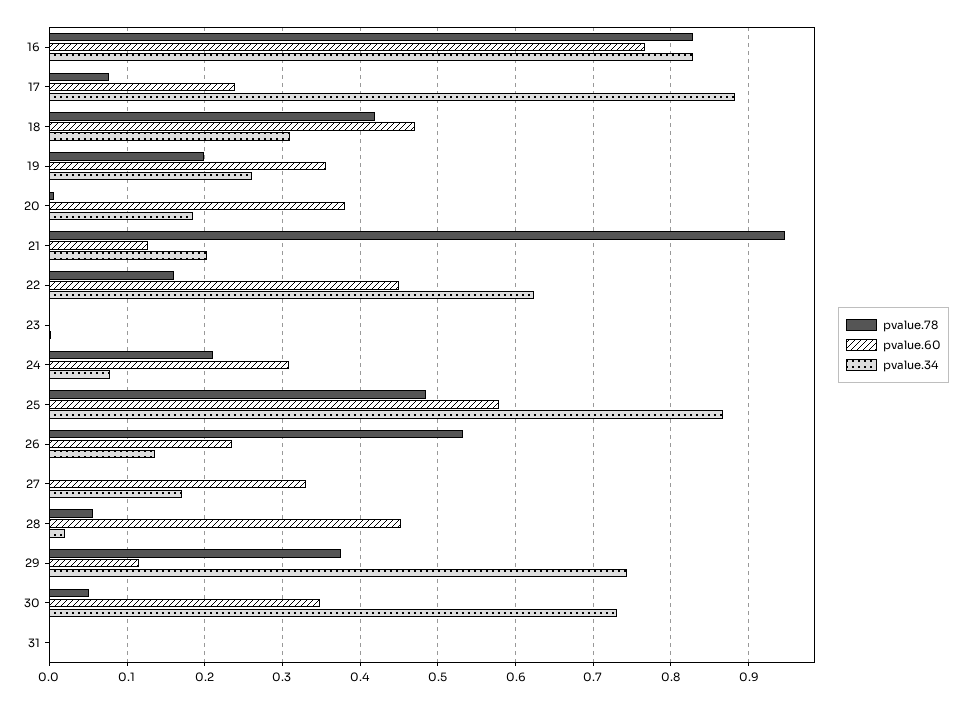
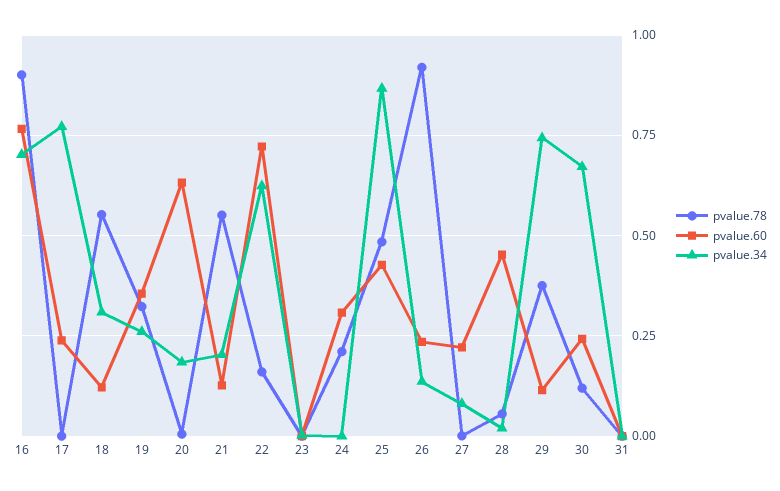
pvalue.78, 16: 0.83 -> 0.9
pvalue.34, 16: 0.83 -> 0.7
pvalue.78, 17: 0.08 -> 0
pvalue.34, 17: 0.88 -> 0.775
pvalue.78, 18: 0.42 -> 0.55
pvalue.60, 18: 0.47 -> 0.125
pvalue.78, 19: 0.2 -> 0.325
pvalue.60, 20: 0.38 -> 0.625
pvalue.78, 21: 0.95 -> 0.55
pvalue.60, 22: 0.45 -> 0.725
pvalue.34, 24: 0.08 -> 0
pvalue.60, 25: 0.58 -> 0.425
pvalue.78, 26: 0.53 -> 0.925
pvalue.60, 27: 0.33 -> 0.225
pvalue.34, 27: 0.17 -> 0.075
pvalue.78, 30: 0.05 -> 0.125
pvalue.60, 30: 0.35 -> 0.25
pvalue.34, 30: 0.73 -> 0.675

